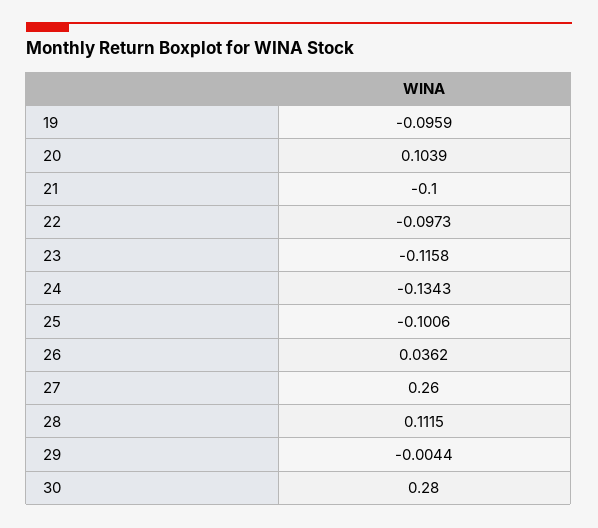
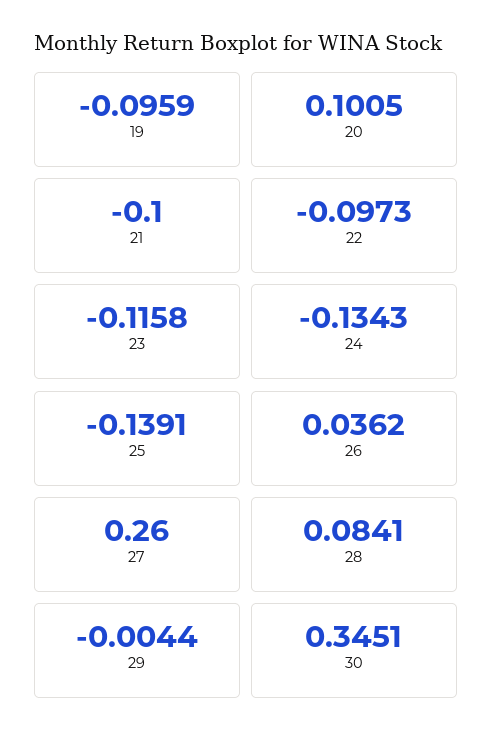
20: 0.1039 -> 0.1005
25: -0.1006 -> -0.1391
28: 0.1115 -> 0.0841
30: 0.28 -> 0.3451

